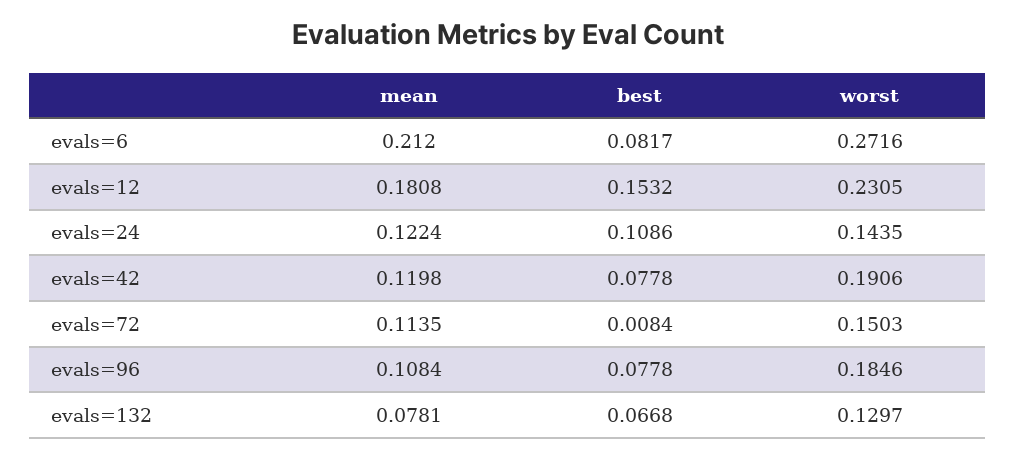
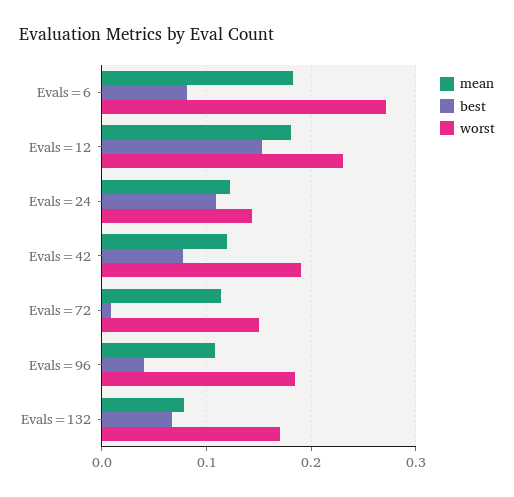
mean, evals=6: 0.212 -> 0.18
best, evals=96: 0.0778 -> 0.04
worst, evals=132: 0.1297 -> 0.17

